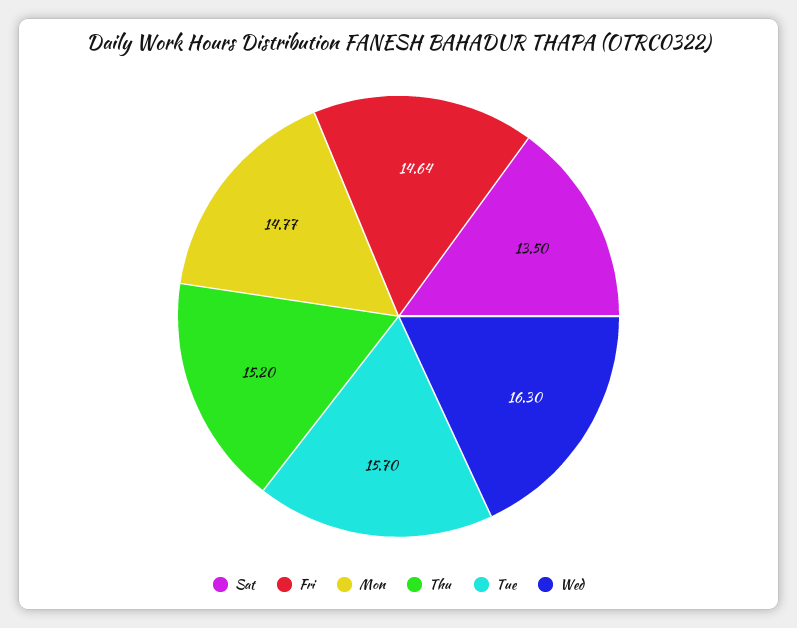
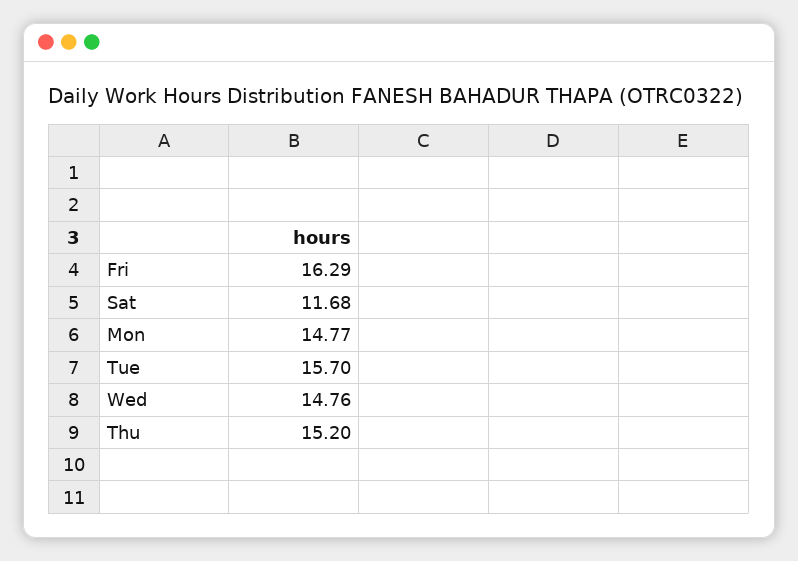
Sat: 13.5 -> 11.68
Fri: 14.64 -> 16.29
Wed: 16.3 -> 14.76

